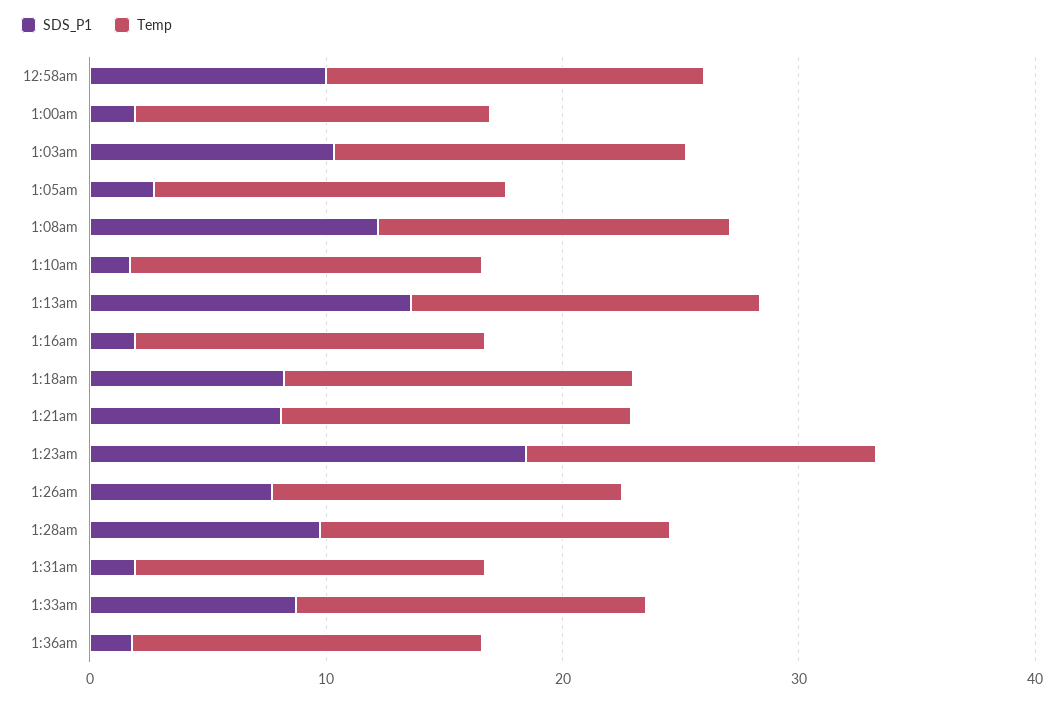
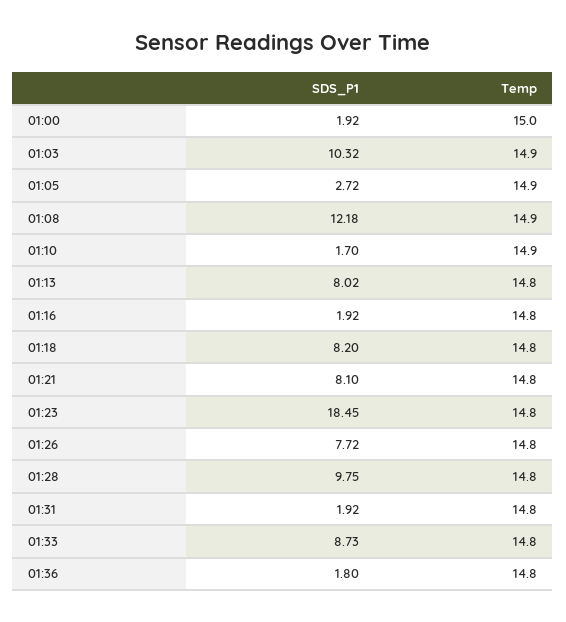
SDS_P1, 12:58am: 10 -> none
Temp, 12:58am: 16 -> none
SDS_P1, 1:13am: 14 -> 8.02

